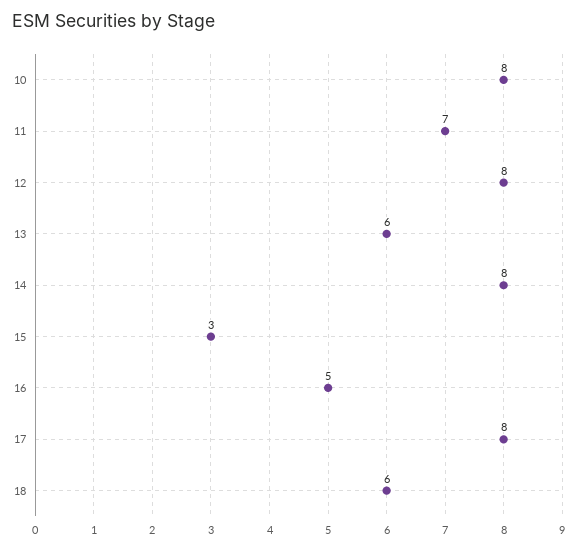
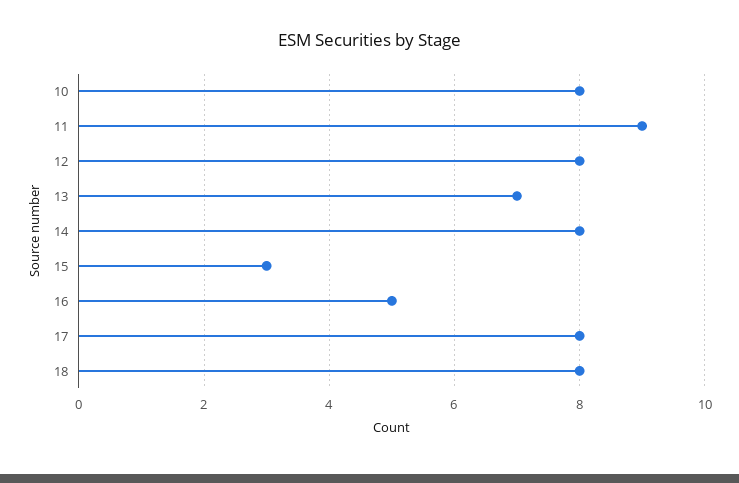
11: 7 -> 9
13: 6 -> 7
18: 6 -> 8

